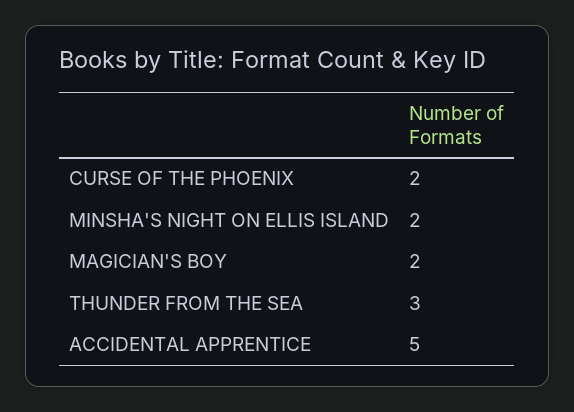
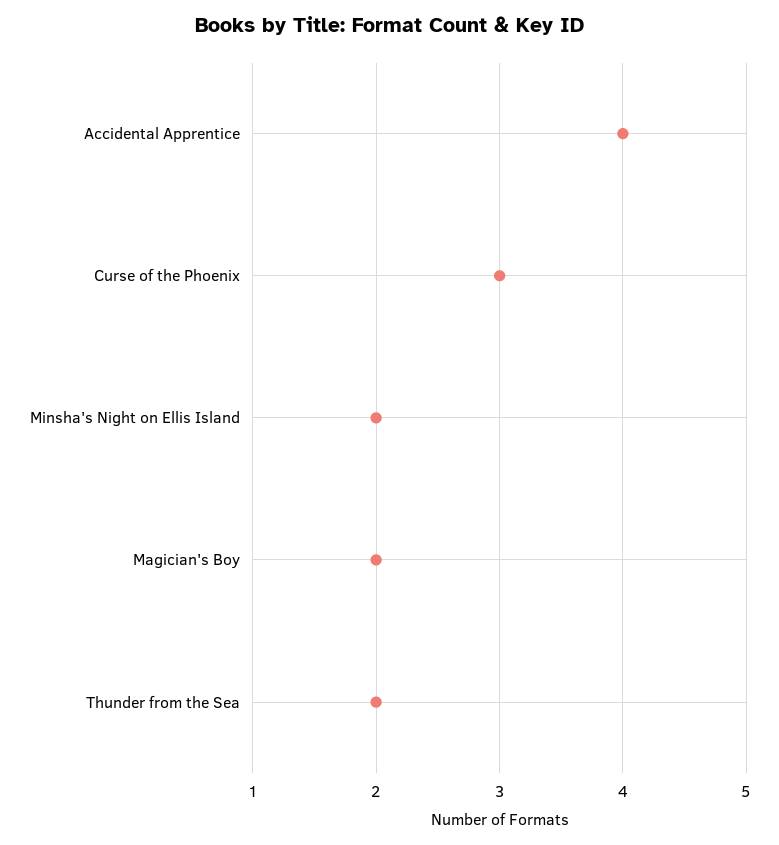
CURSE OF THE PHOENIX: 2 -> 3
THUNDER FROM THE SEA: 3 -> 2
ACCIDENTAL APPRENTICE: 5 -> 4

